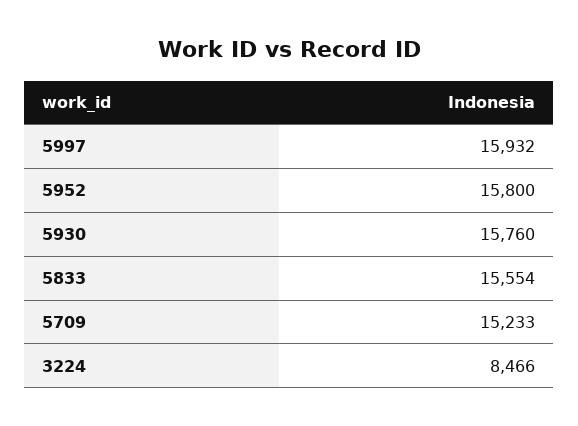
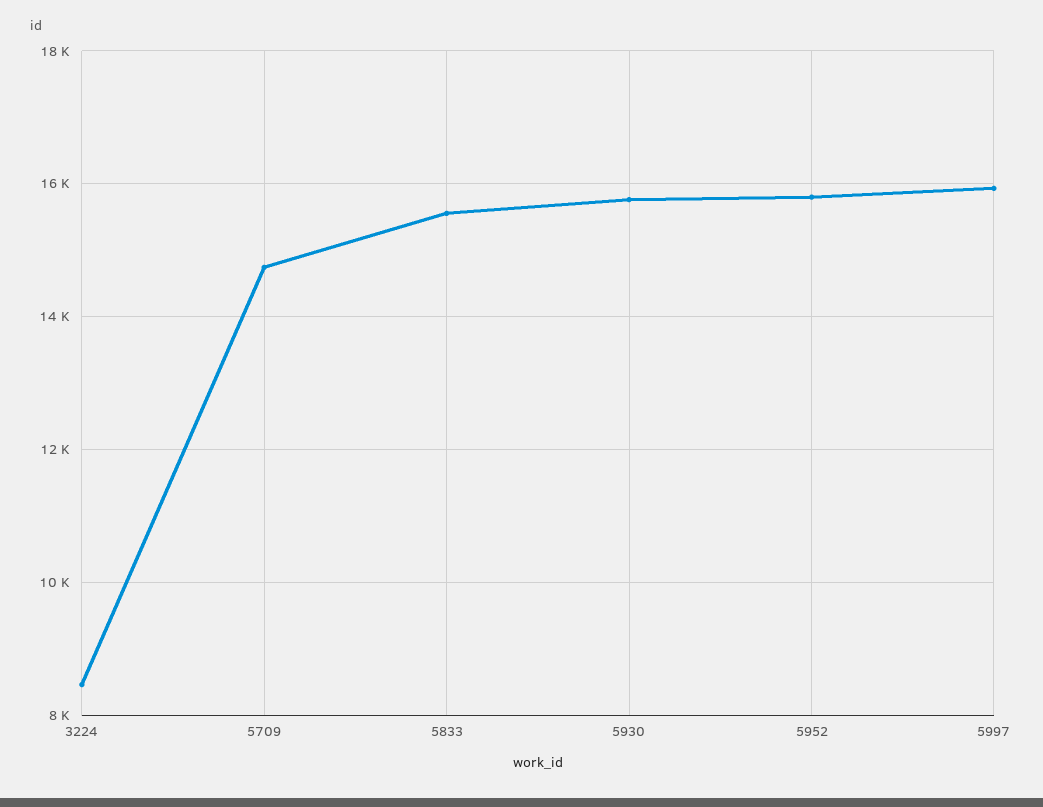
5709: 15233 -> 14800

